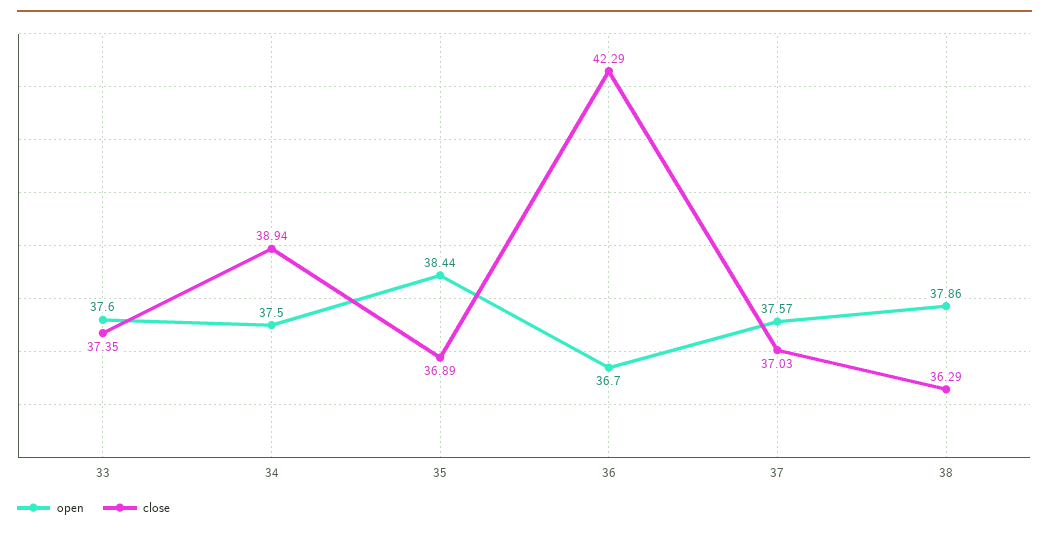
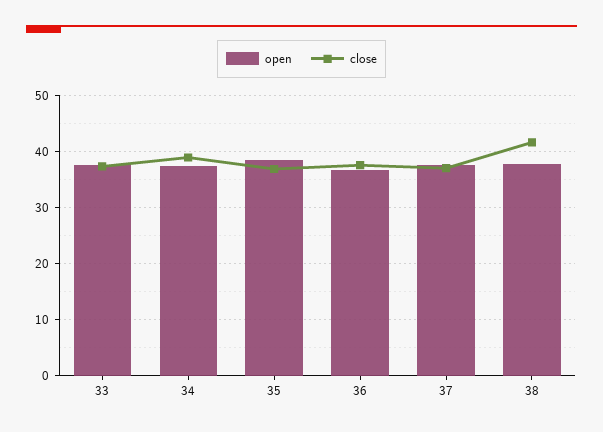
close, 36: 42.29 -> 38
close, 38: 36.29 -> 42

